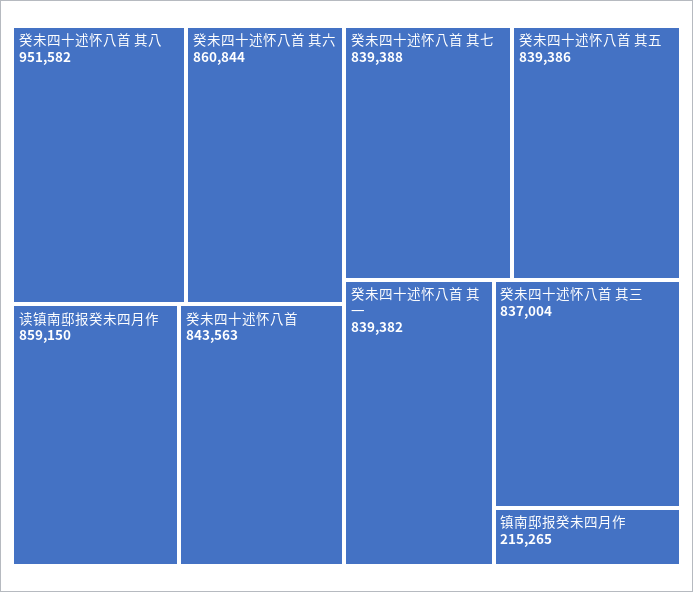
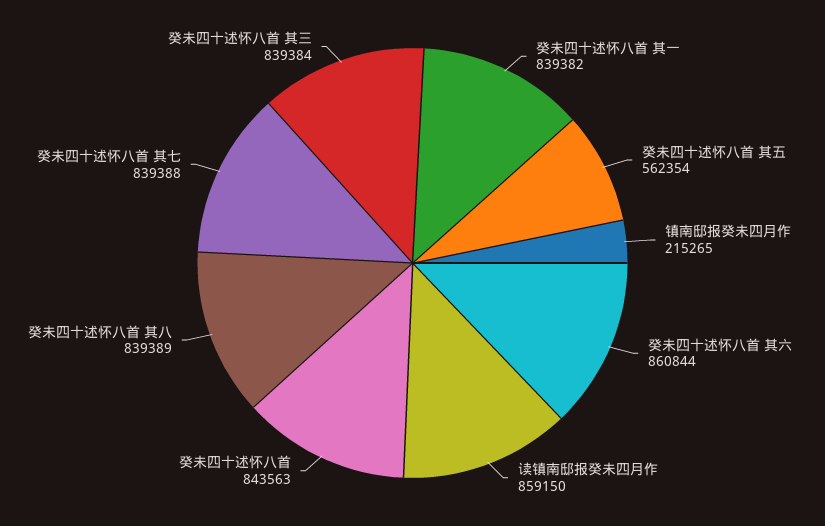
癸未四十述怀八首 其八: 951582 -> 839389
癸未四十述怀八首 其五: 839386 -> 562354
癸未四十述怀八首 其三: 837004 -> 839384

